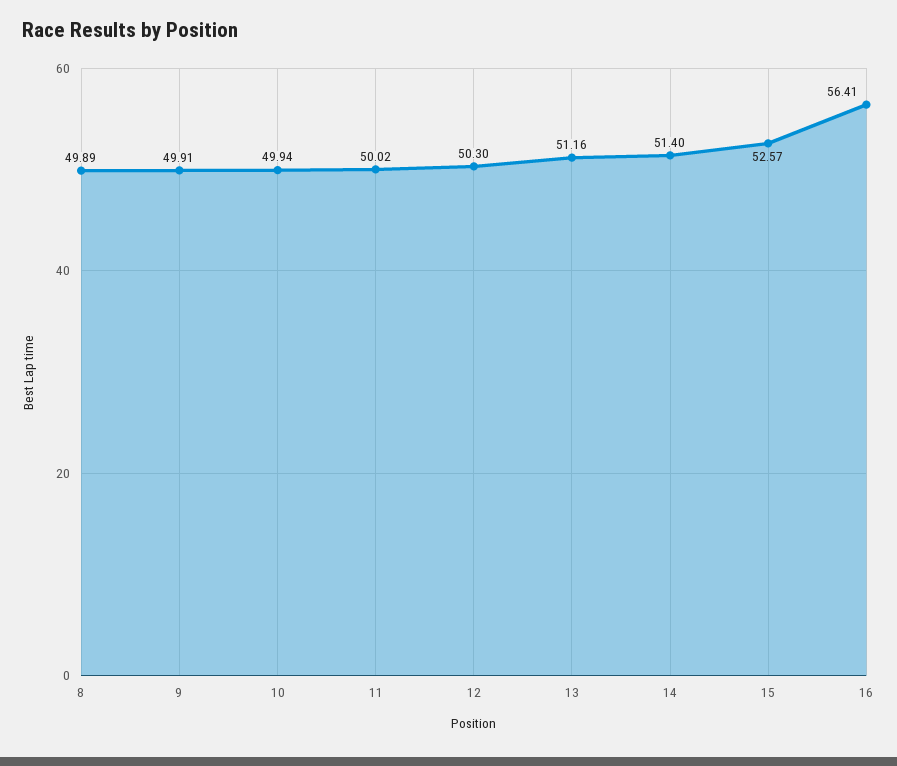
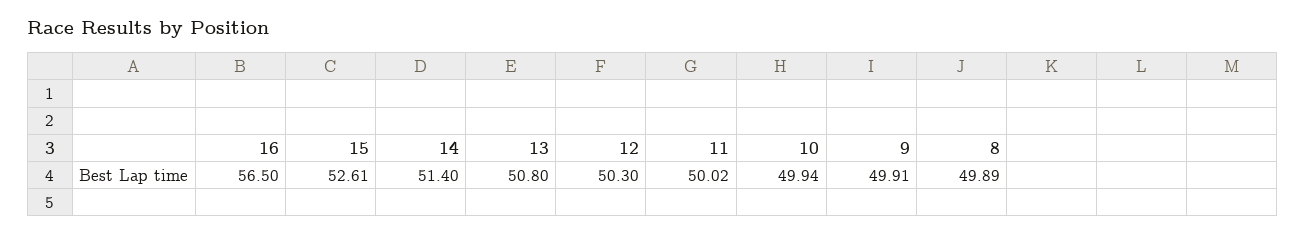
13: 51.16 -> 50.8
15: 52.57 -> 52.61
16: 56.41 -> 56.5

